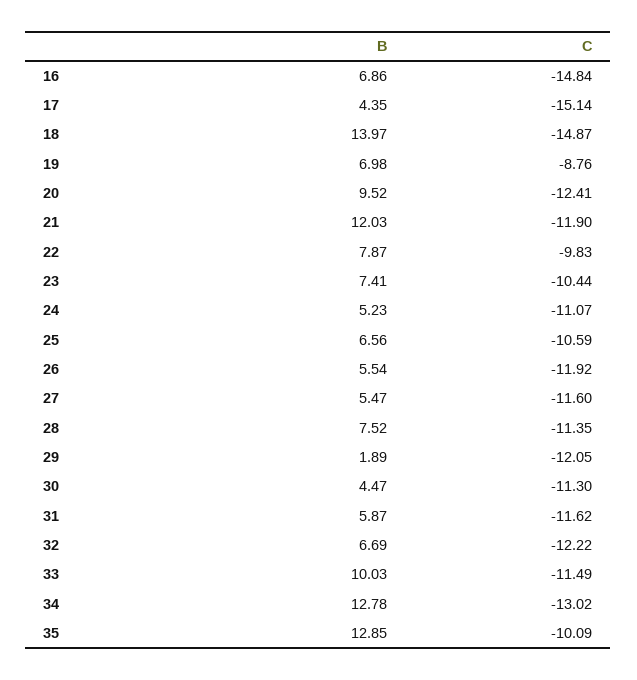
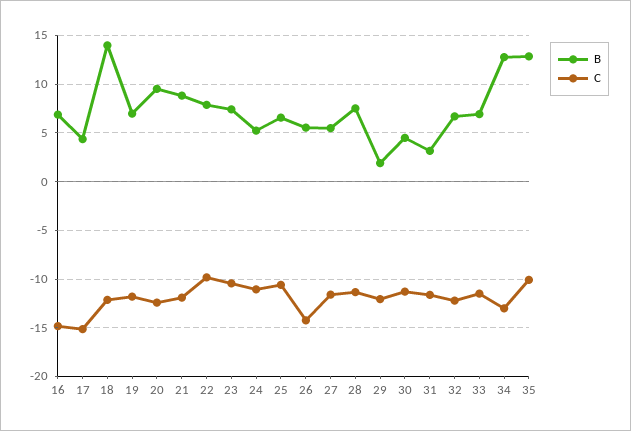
C, 18: -14.87 -> -12
C, 19: -8.76 -> -12
B, 21: 12.03 -> 9
C, 26: -11.92 -> -14
B, 31: 5.87 -> 3
B, 33: 10.03 -> 7

